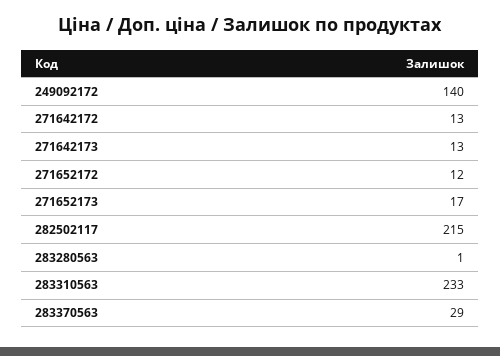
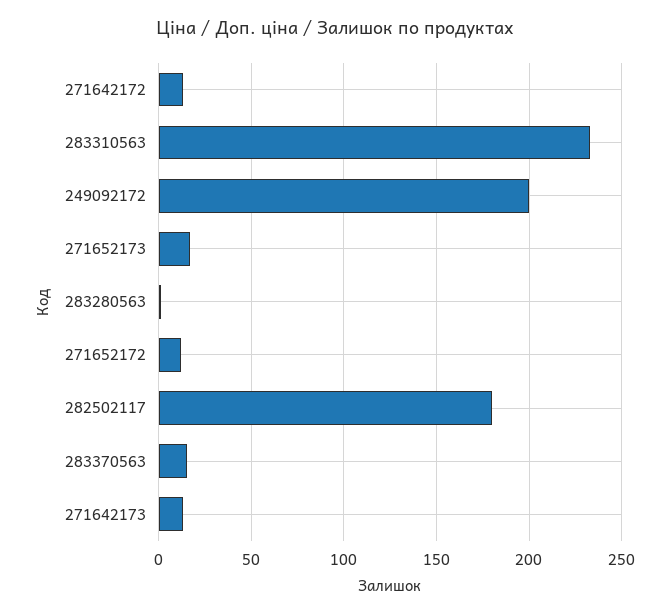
249092172: 140 -> 200
282502117: 215 -> 180
283370563: 29 -> 15

